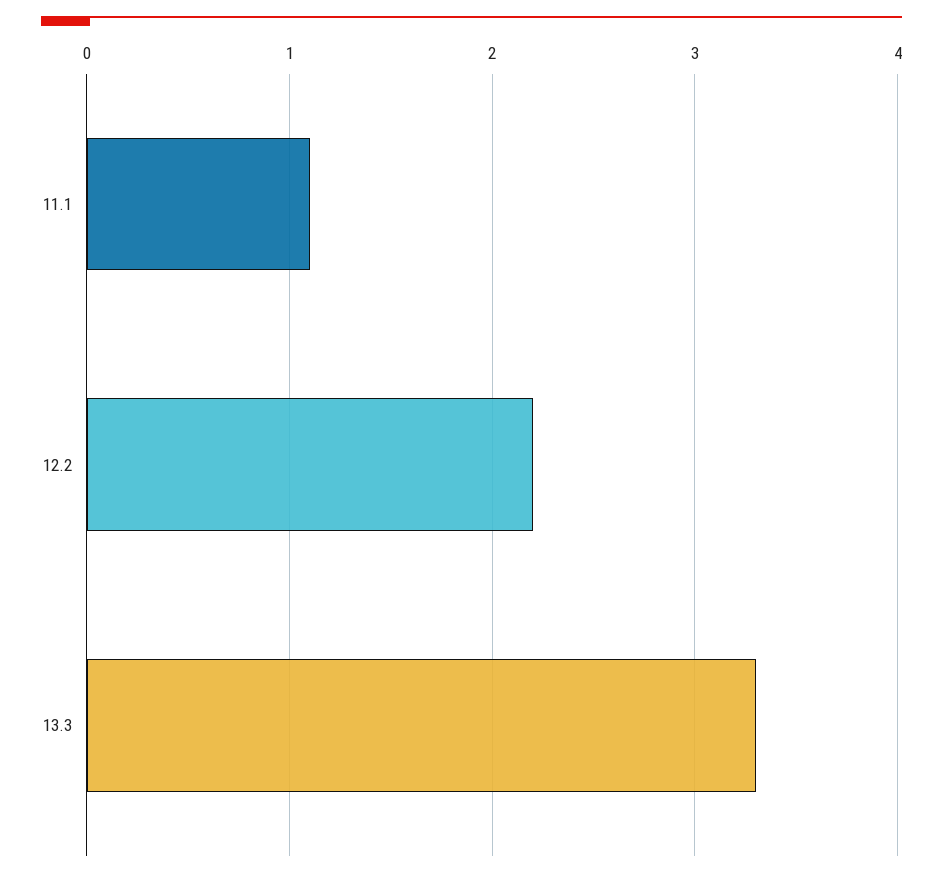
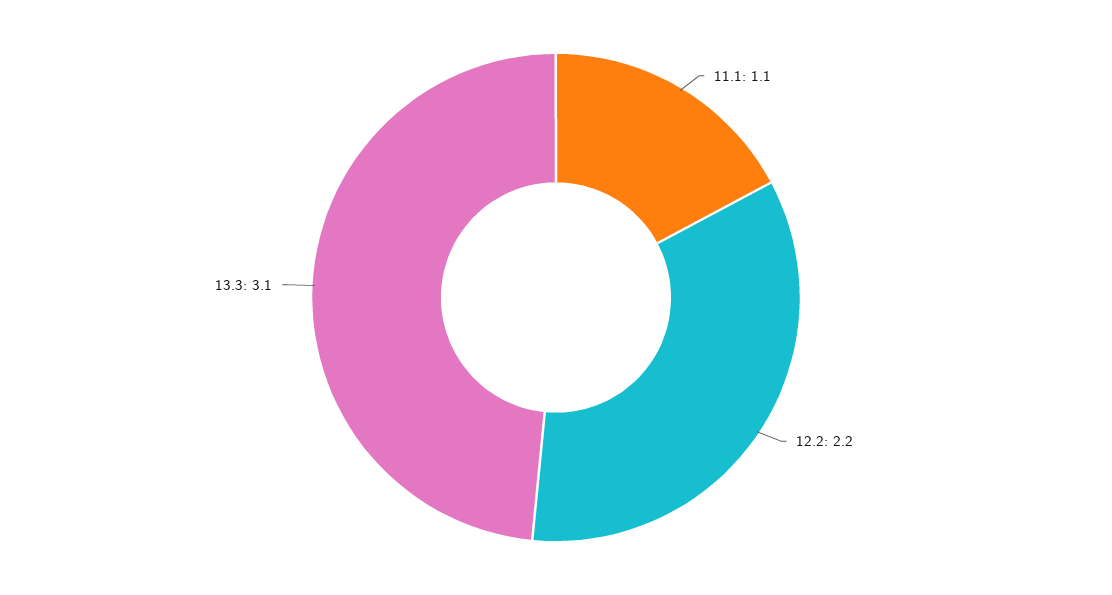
13.3: 3.3 -> 3.1

